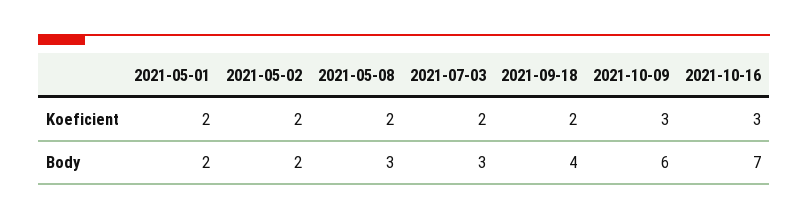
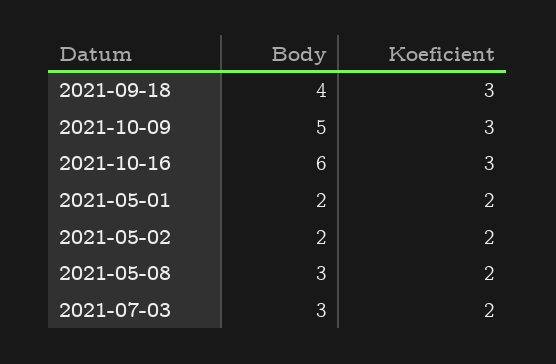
2021-09-18, Koeficient: 2 -> 3
2021-10-09, Body: 6 -> 5
2021-10-16, Body: 7 -> 6

